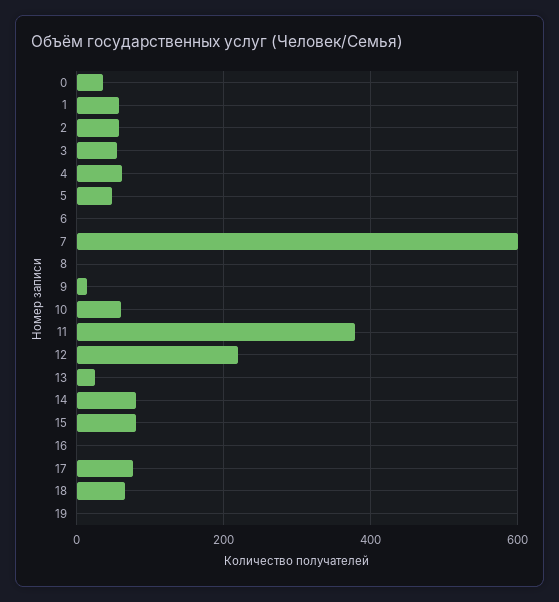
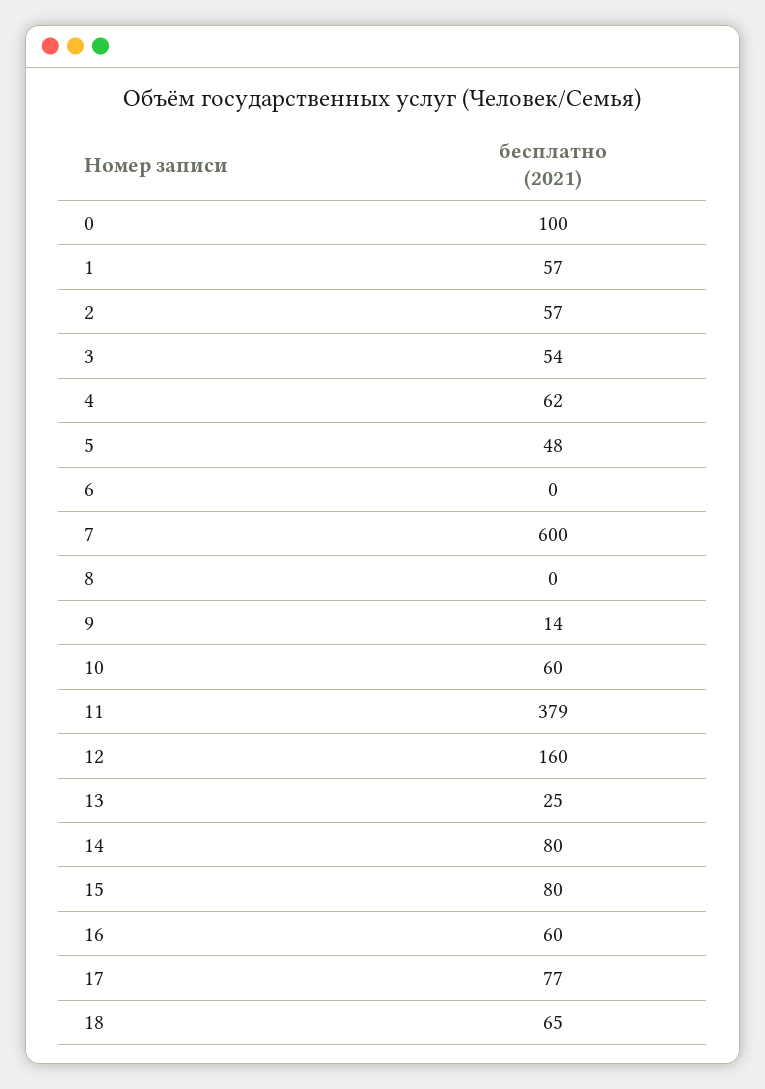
0: 40 -> 100
12: 220 -> 160
16: 0 -> 60
19: 0 -> none

